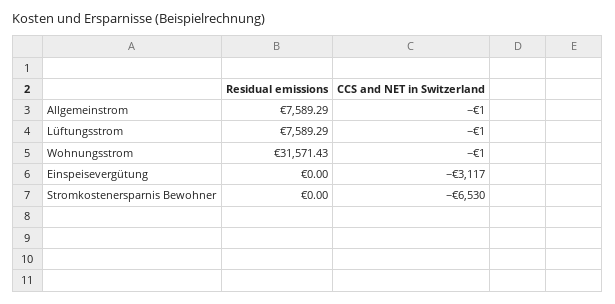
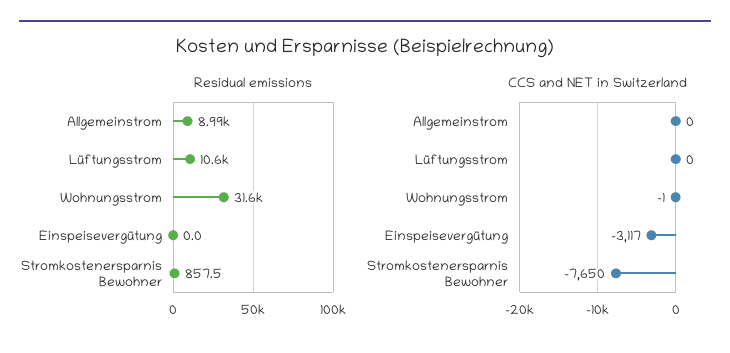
Residual emissions, Allgemeinstrom: 7589.29 -> 8990
CCS and NET in Switzerland, Allgemeinstrom: -1 -> 0
Residual emissions, Lüftungsstrom: 7589.29 -> 10600
CCS and NET in Switzerland, Lüftungsstrom: -1 -> 0
Residual emissions, Stromkostenersparnis Bewohner: 0 -> 857.5
CCS and NET in Switzerland, Stromkostenersparnis Bewohner: -6530 -> -7650

